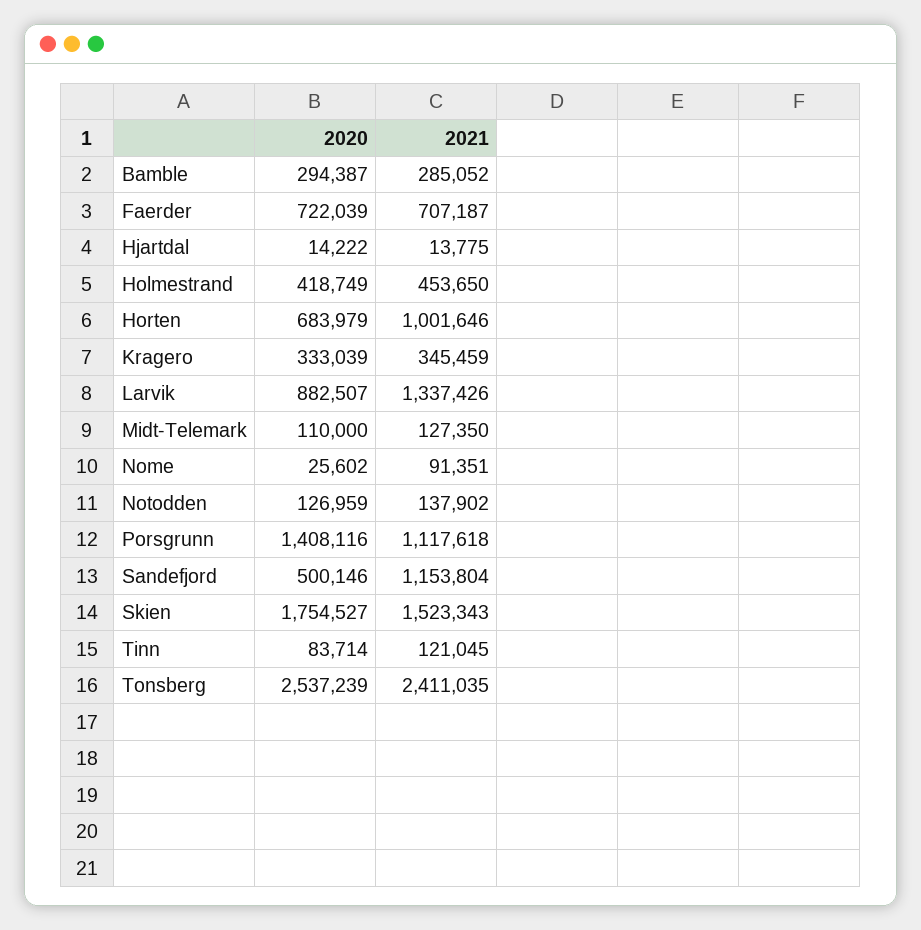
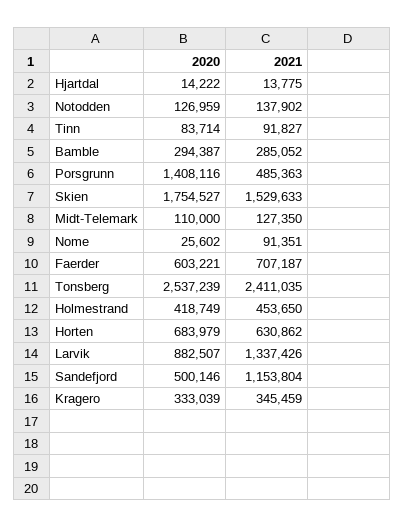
2020, Faerder: 722039 -> 603221
2021, Horten: 1001646 -> 630862
2021, Porsgrunn: 1117618 -> 485363
2021, Skien: 1523343 -> 1529633
2021, Tinn: 121045 -> 91827

